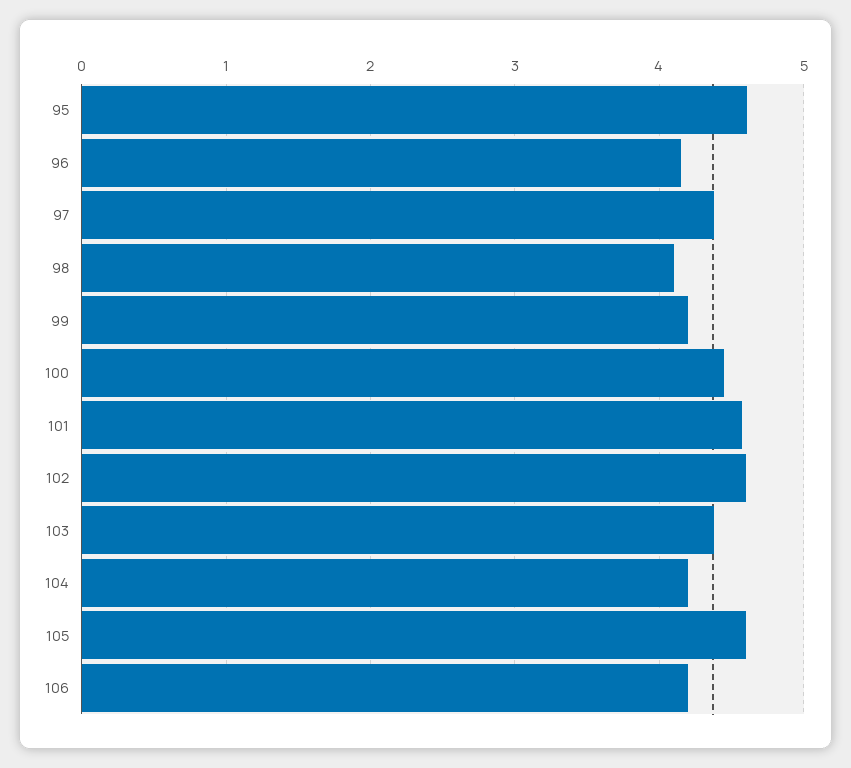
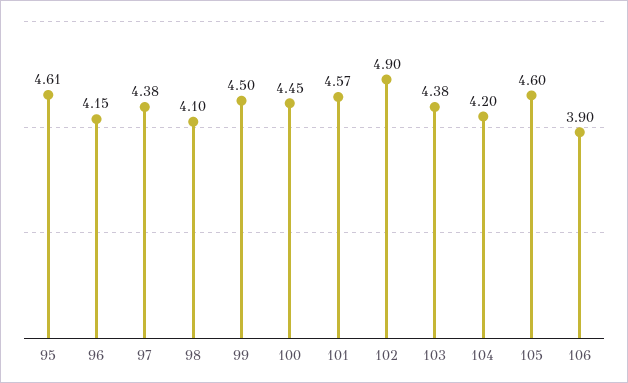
99: 4.2 -> 4.5
102: 4.6 -> 4.9
106: 4.2 -> 3.9

